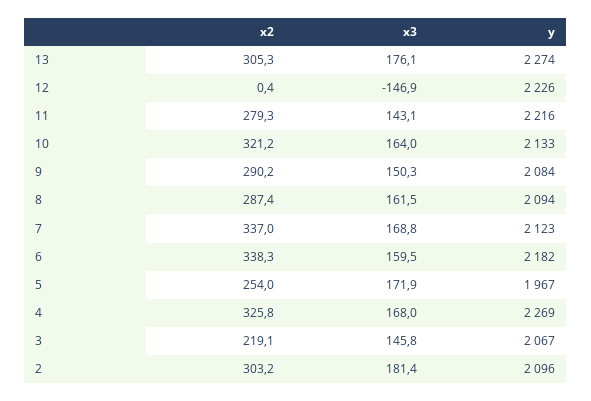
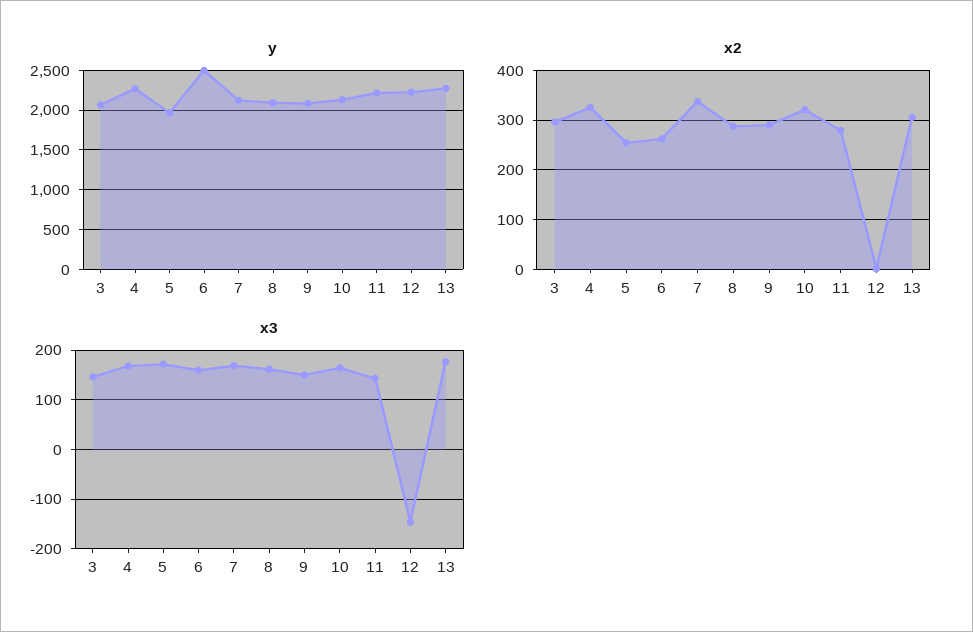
x2, 6: 338.3 -> 260
y, 6: 2182 -> 2500
x2, 3: 219.1 -> 300
x2, 2: 303.2 -> none
x3, 2: 181.4 -> none
y, 2: 2096 -> none

